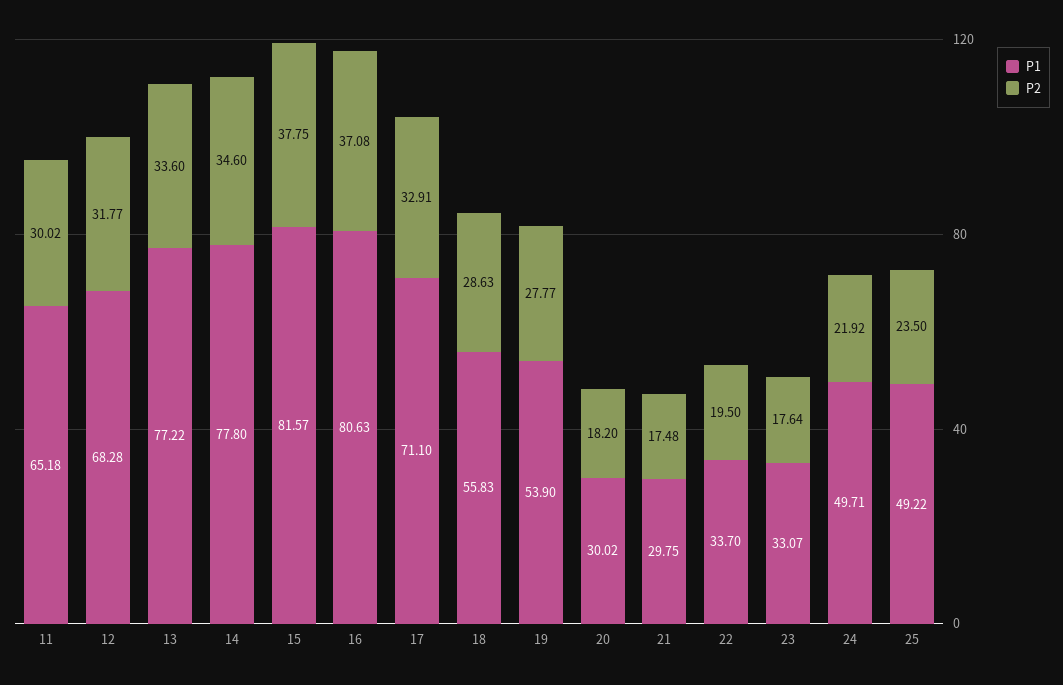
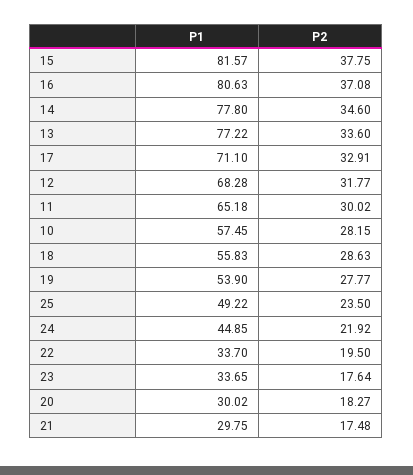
P2, 20: 18.2 -> 18.27
P1, 23: 33.07 -> 33.65
P1, 24: 49.71 -> 44.85
P1, 10: none -> 57.45
P2, 10: none -> 28.15

